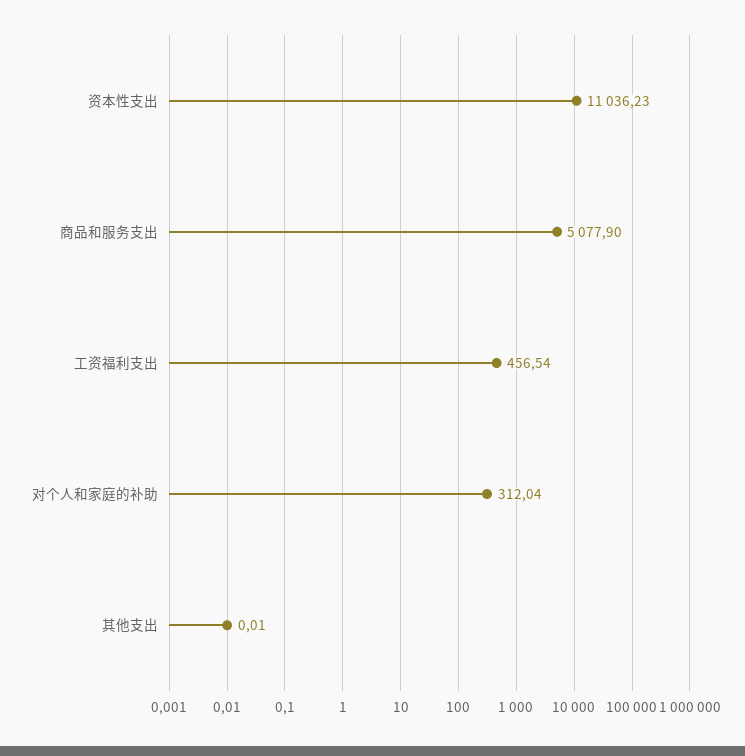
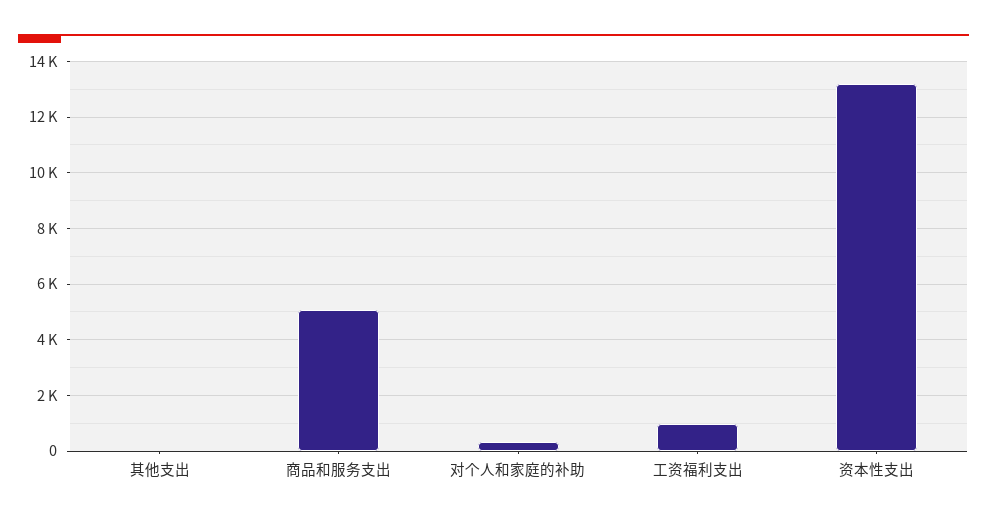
资本性支出: 11036.23 -> 13250
工资福利支出: 456.54 -> 1000

